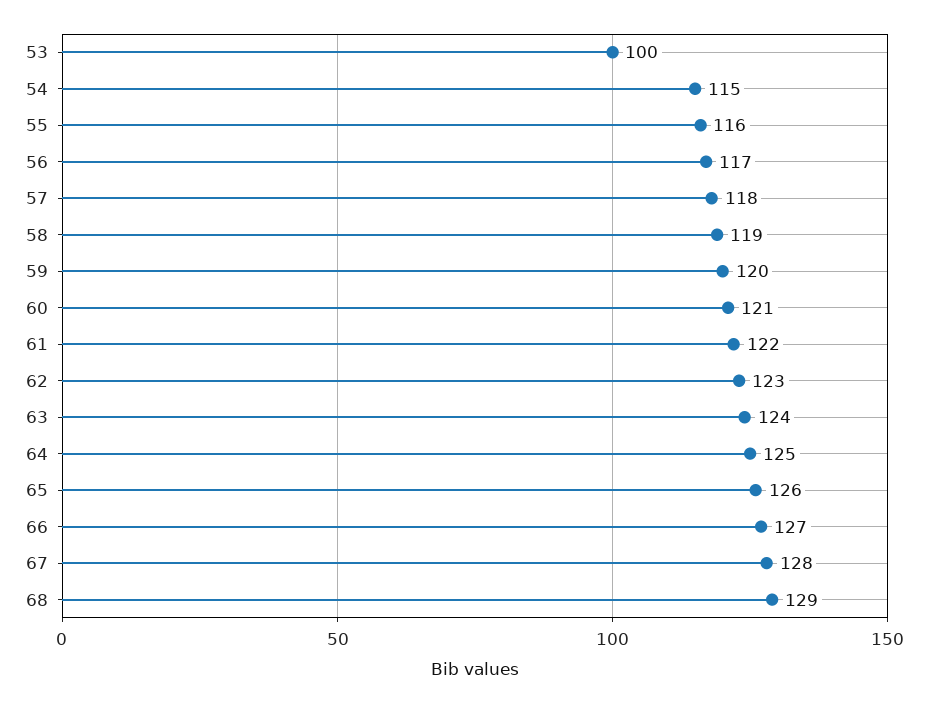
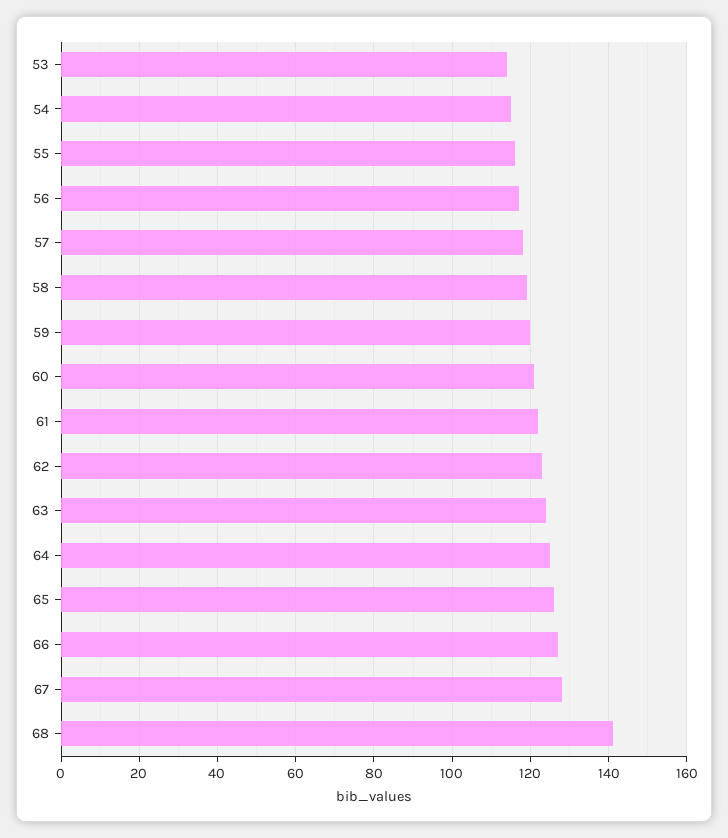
53: 100 -> 115
68: 129 -> 140

